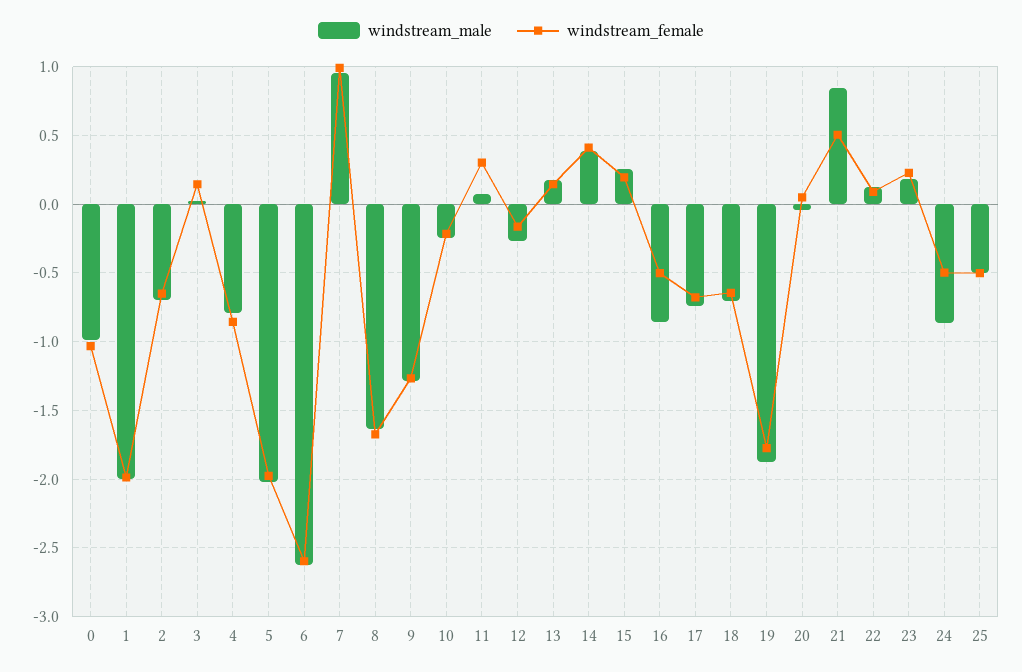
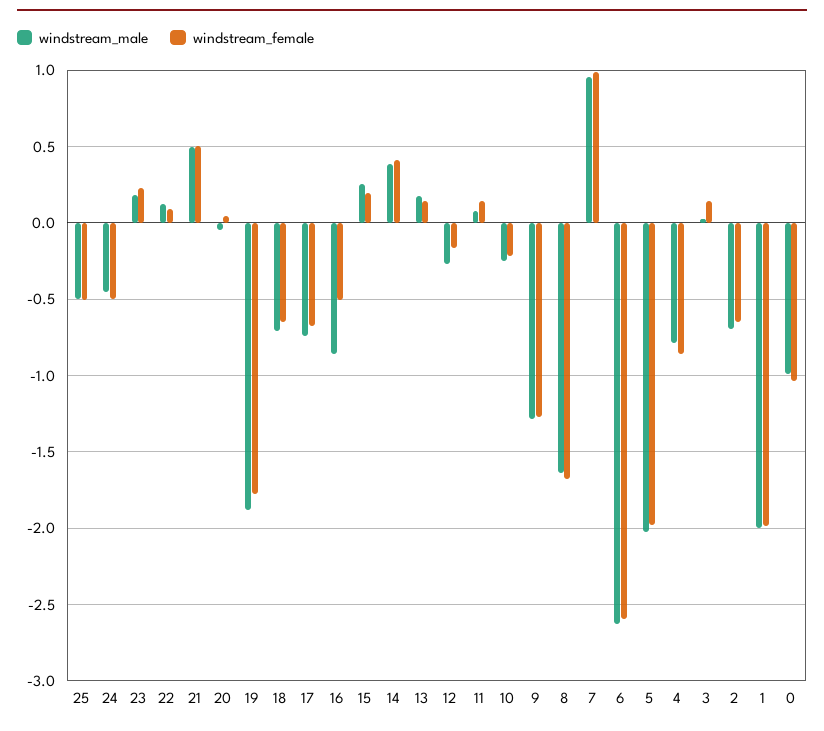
windstream_female, 11: 0.3 -> 0.15
windstream_male, 21: 0.85 -> 0.5
windstream_male, 24: -0.85 -> -0.45

